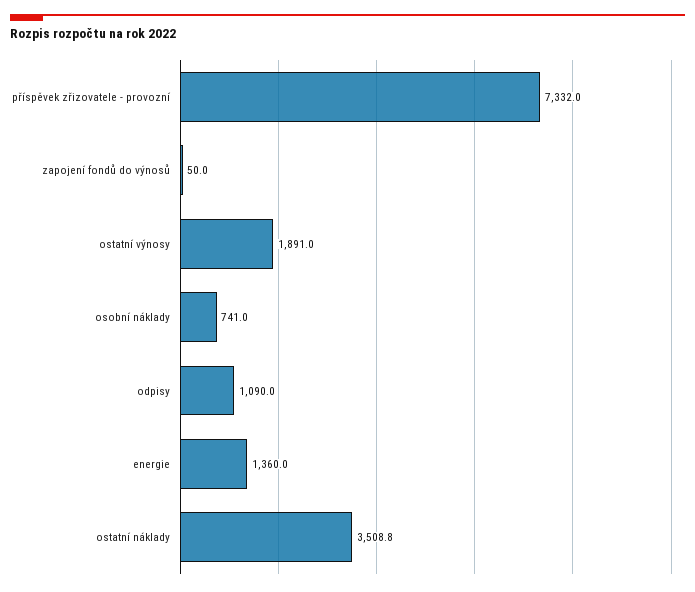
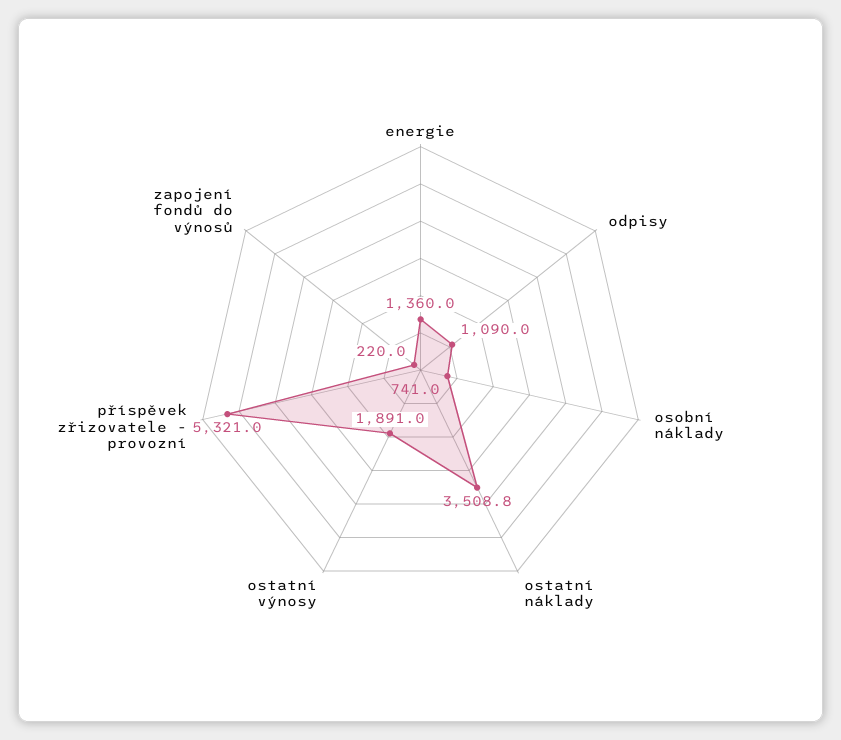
příspěvek zřizovatele - provozní: 7332 -> 5321
zapojení fondů do výnosů: 50 -> 220

